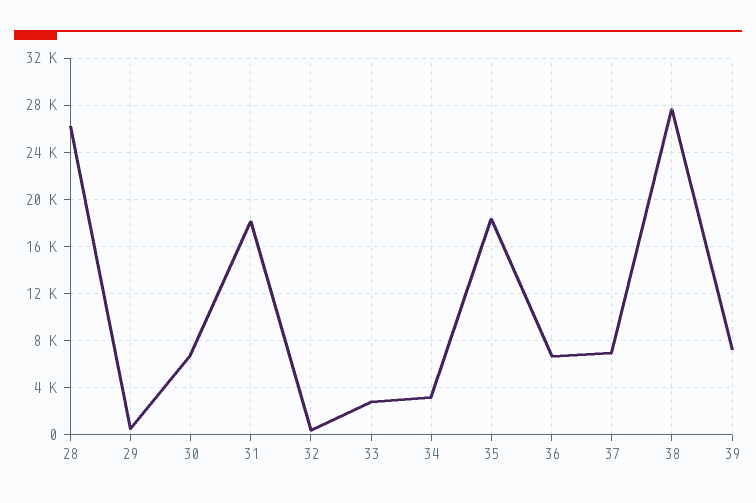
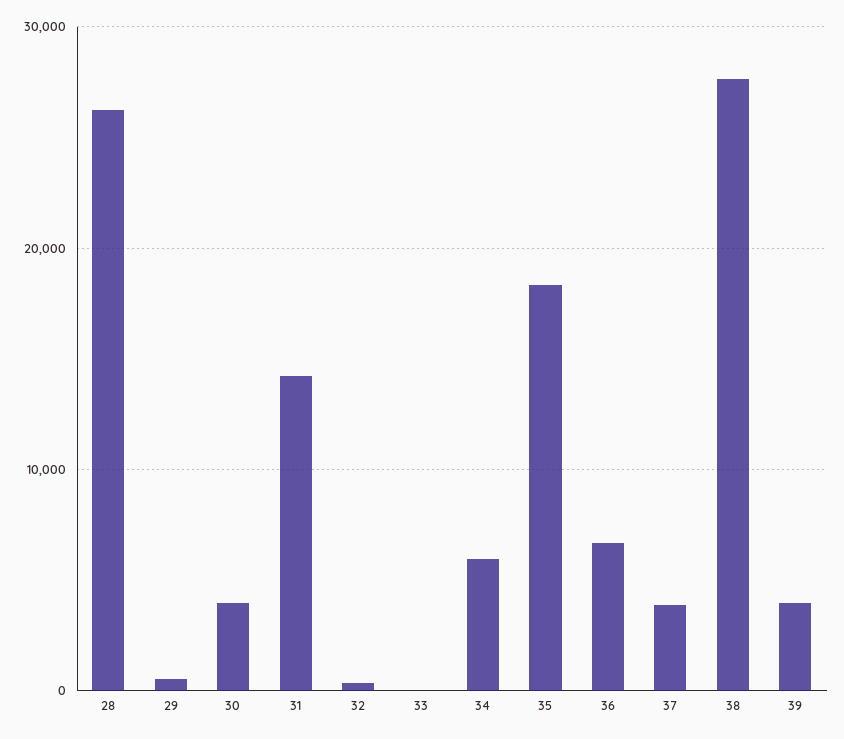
30: 7000 -> 4000
31: 18000 -> 14000
33: 3000 -> 0
34: 3000 -> 6000
37: 7000 -> 4000
39: 7000 -> 4000

